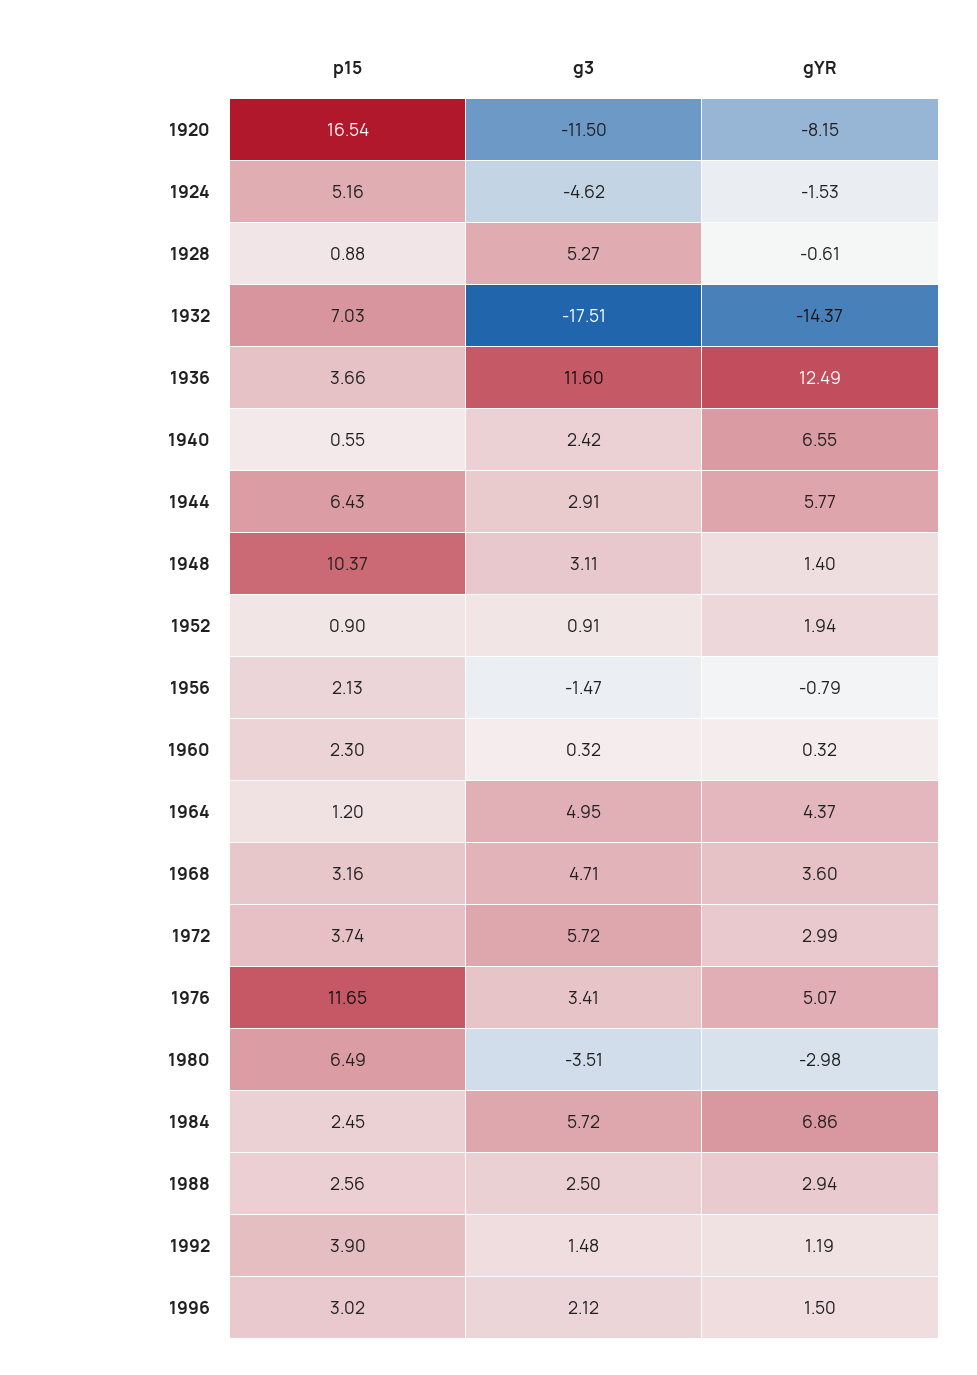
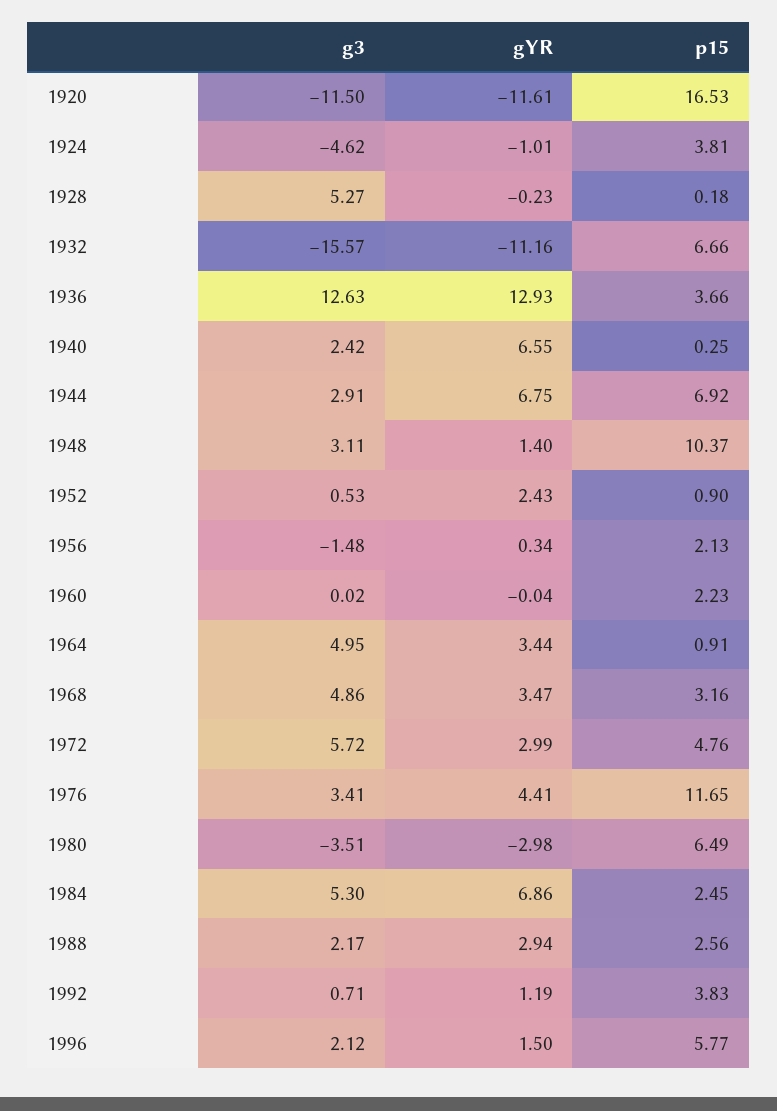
p15, 1920: 16.54 -> 16.53
gYR, 1920: -8.15 -> -11.61
p15, 1924: 5.16 -> 3.81
gYR, 1924: -1.53 -> -1.01
p15, 1928: 0.88 -> 0.18
gYR, 1928: -0.61 -> -0.23
p15, 1932: 7.03 -> 6.66
g3, 1932: -17.51 -> -15.57
gYR, 1932: -14.37 -> -11.16
g3, 1936: 11.6 -> 12.63
gYR, 1936: 12.49 -> 12.93
p15, 1940: 0.55 -> 0.25
p15, 1944: 6.43 -> 6.92
gYR, 1944: 5.77 -> 6.75
g3, 1952: 0.91 -> 0.53
gYR, 1952: 1.94 -> 2.43
g3, 1956: -1.47 -> -1.48
gYR, 1956: -0.79 -> 0.34
p15, 1960: 2.3 -> 2.23
g3, 1960: 0.32 -> 0.02
gYR, 1960: 0.32 -> -0.04
p15, 1964: 1.2 -> 0.91
gYR, 1964: 4.37 -> 3.44
g3, 1968: 4.71 -> 4.86
gYR, 1968: 3.6 -> 3.47
p15, 1972: 3.74 -> 4.76
gYR, 1976: 5.07 -> 4.41
g3, 1984: 5.72 -> 5.3
g3, 1988: 2.5 -> 2.17
p15, 1992: 3.9 -> 3.83
g3, 1992: 1.48 -> 0.71
p15, 1996: 3.02 -> 5.77

